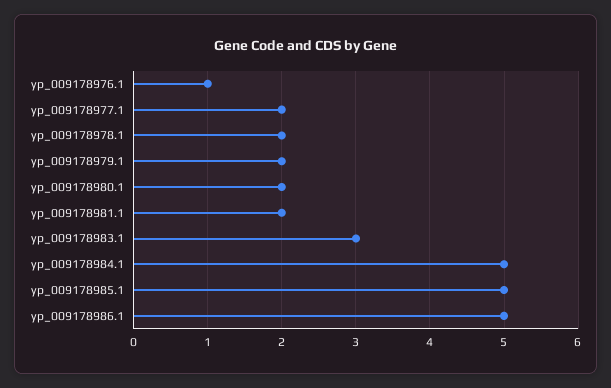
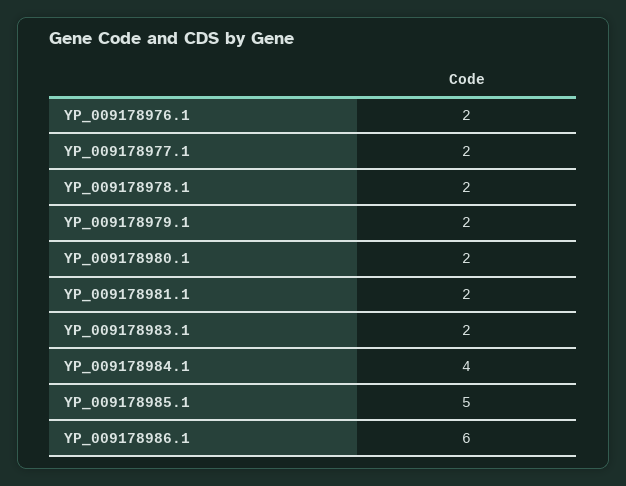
yp_009178976.1: 1 -> 2
yp_009178983.1: 3 -> 2
yp_009178984.1: 5 -> 4
yp_009178986.1: 5 -> 6

